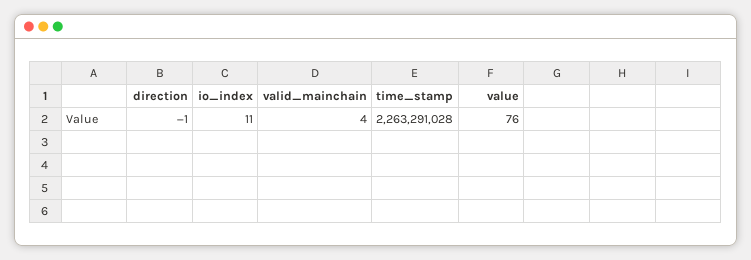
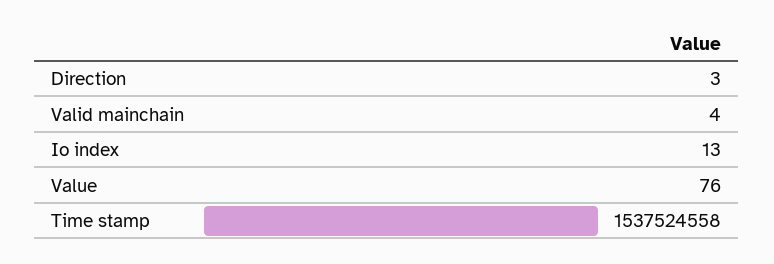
direction: -1 -> 3
io_index: 11 -> 13
time_stamp: 2263291028 -> 1537524558

